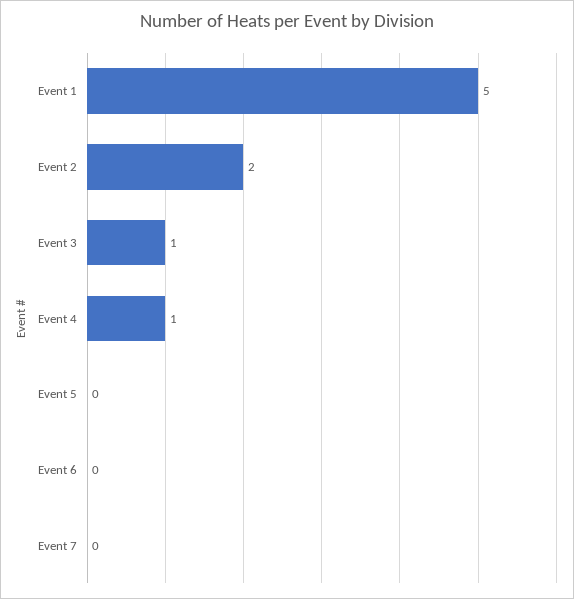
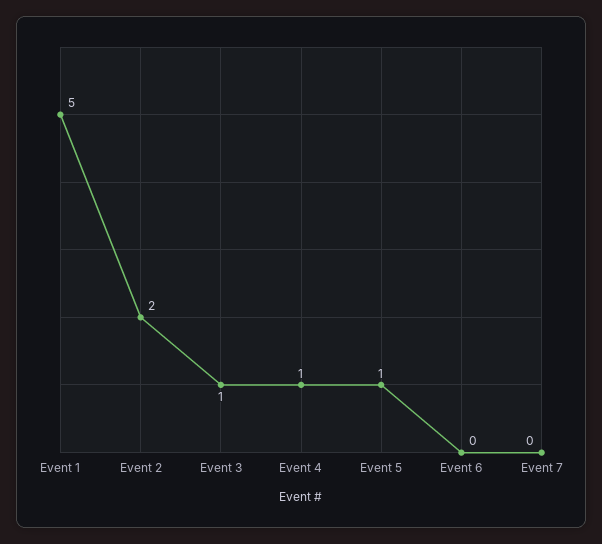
Event 5: 0 -> 1

